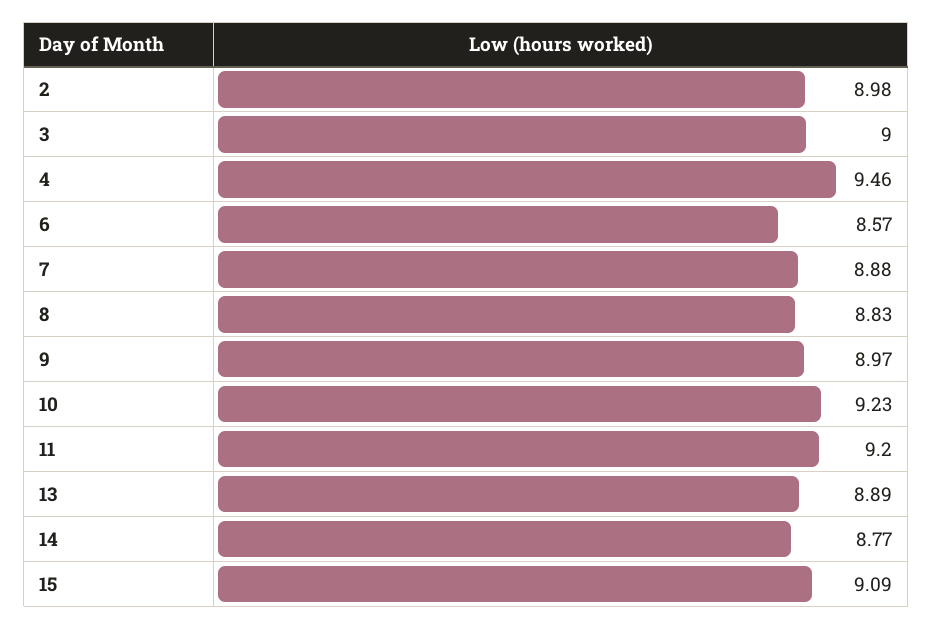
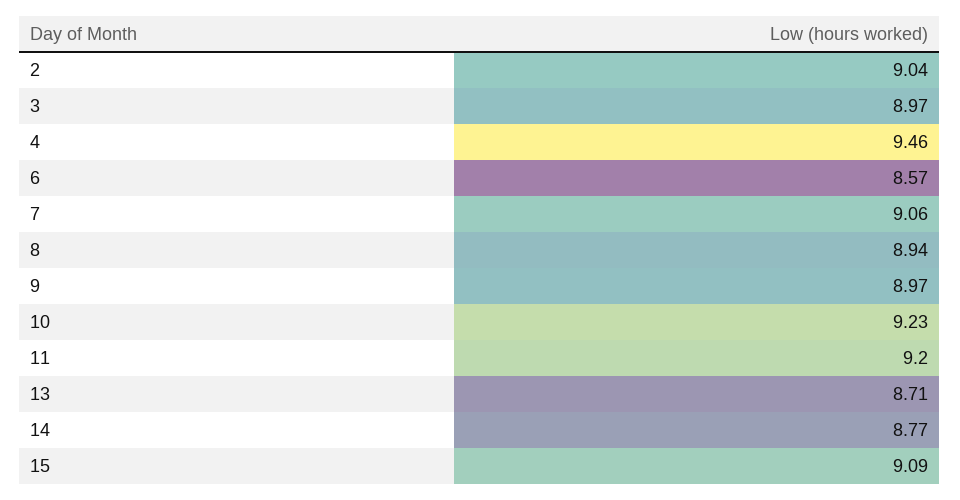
2: 8.98 -> 9.04
3: 9 -> 8.97
7: 8.88 -> 9.06
8: 8.83 -> 8.94
13: 8.89 -> 8.71

